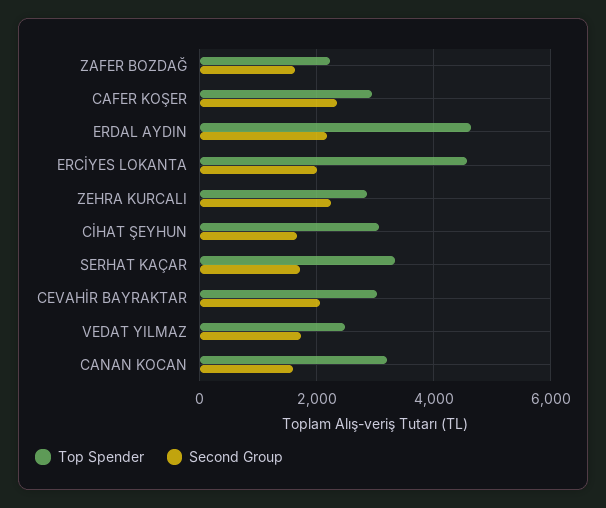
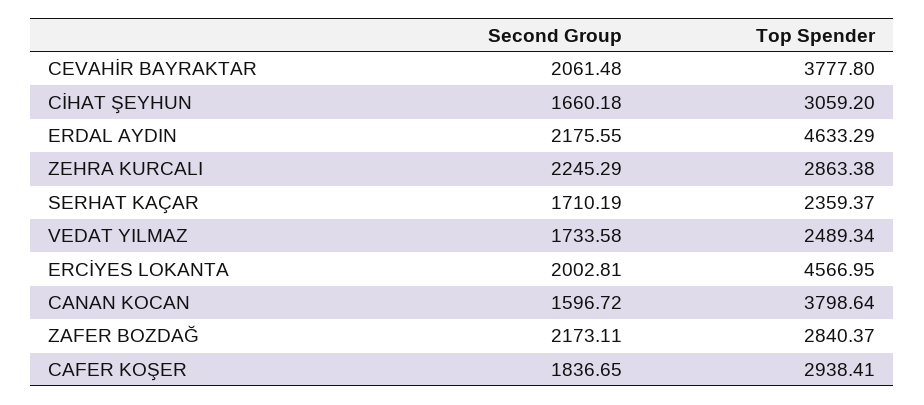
Top Spender, ZAFER BOZDAĞ: 2200 -> 2840.37
Second Group, ZAFER BOZDAĞ: 1600 -> 2173.11
Second Group, CAFER KOŞER: 2400 -> 1836.65
Top Spender, SERHAT KAÇAR: 3400 -> 2359.37
Top Spender, CEVAHİR BAYRAKTAR: 3000 -> 3777.8
Top Spender, CANAN KOCAN: 3200 -> 3798.64

